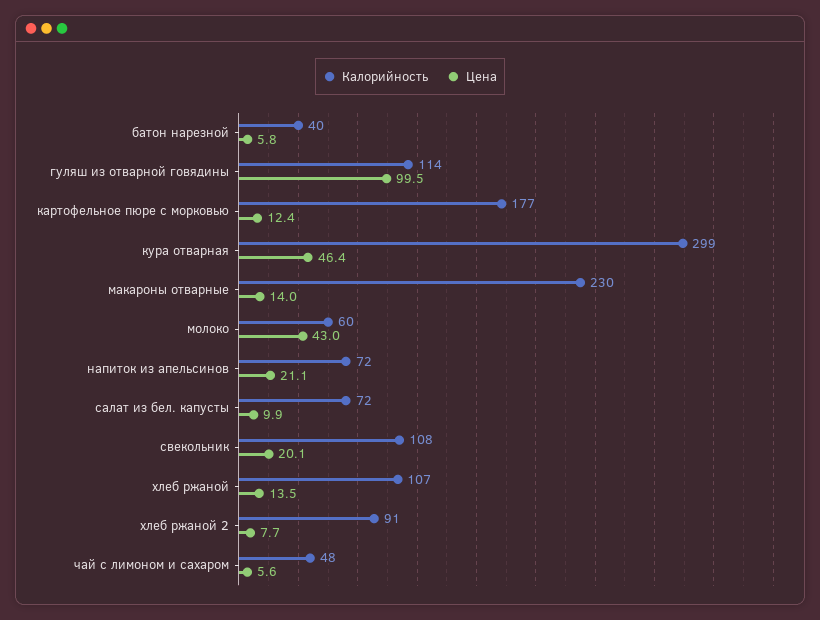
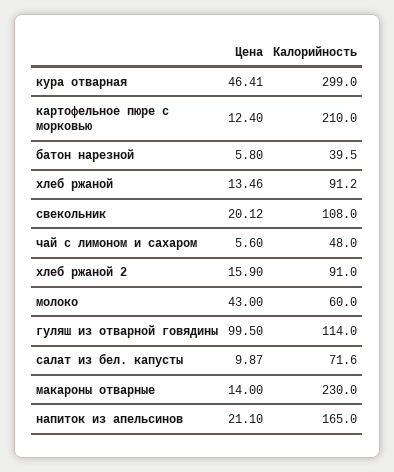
Калорийность, картофельное пюре с морковью: 177 -> 210
Калорийность, напиток из апельсинов: 72 -> 165
Калорийность, хлеб ржаной: 107 -> 91.2
Цена, хлеб ржаной 2: 7.7 -> 15.9

